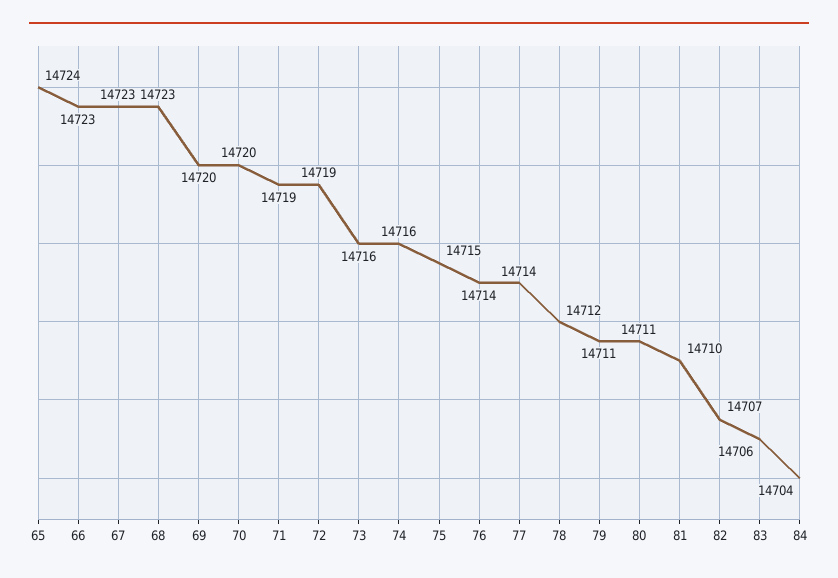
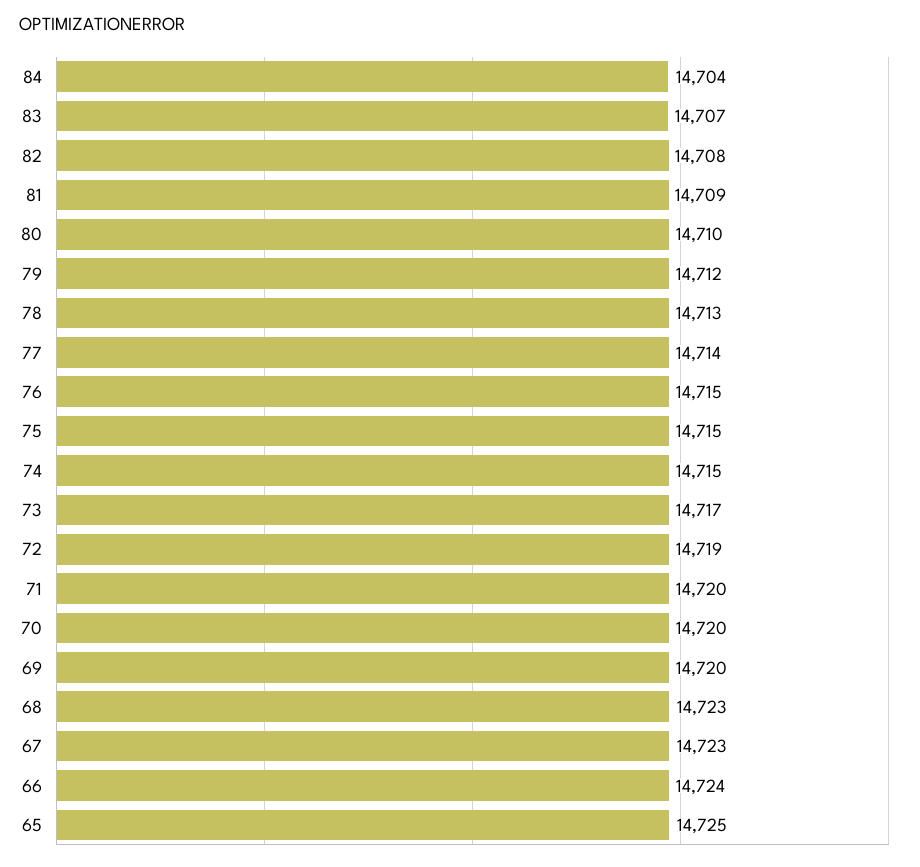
65: 14724 -> 14725
66: 14723 -> 14724
71: 14719 -> 14720
73: 14716 -> 14717
74: 14716 -> 14715
76: 14714 -> 14715
78: 14712 -> 14713
79: 14711 -> 14712
80: 14711 -> 14710
81: 14710 -> 14709
82: 14707 -> 14708
83: 14706 -> 14707

